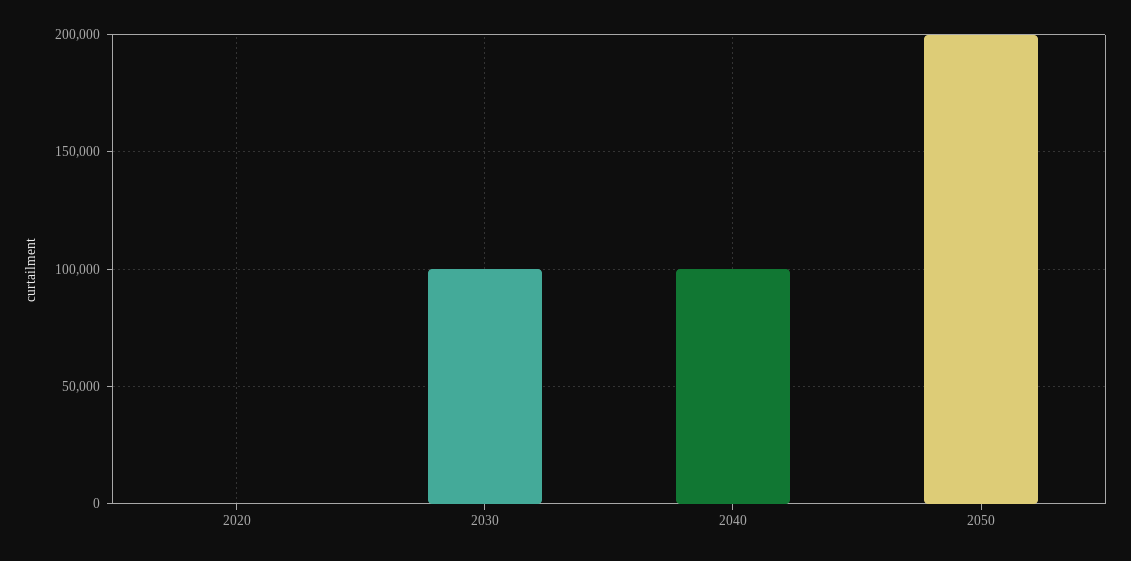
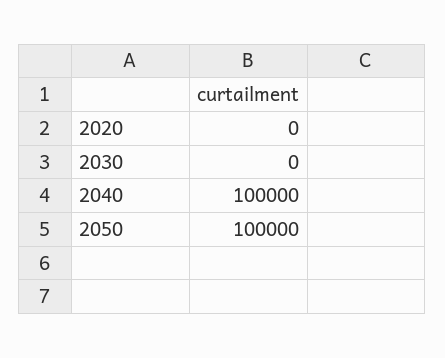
2030: 100000 -> 0
2050: 200000 -> 100000

